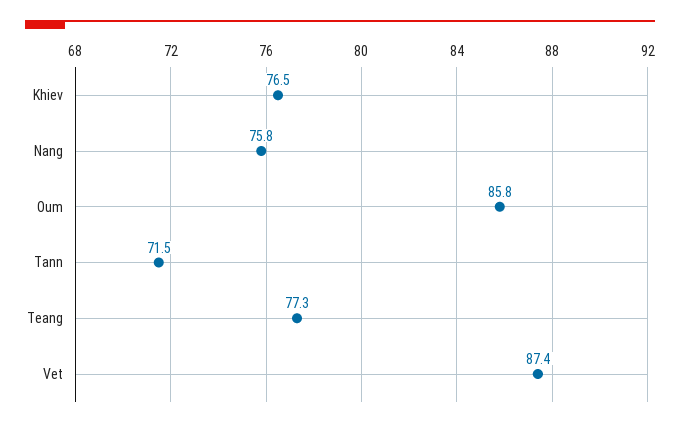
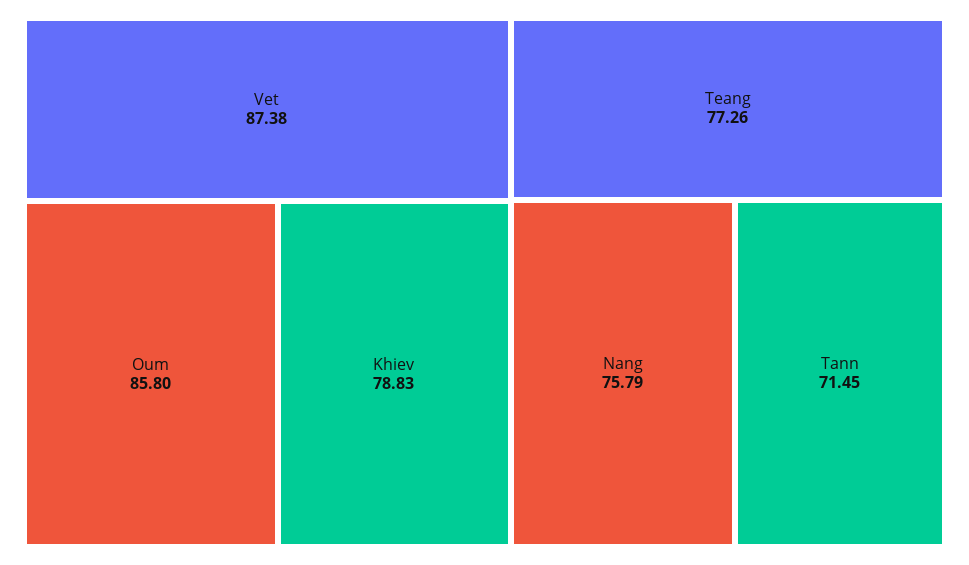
Khiev: 76.5 -> 78.83

